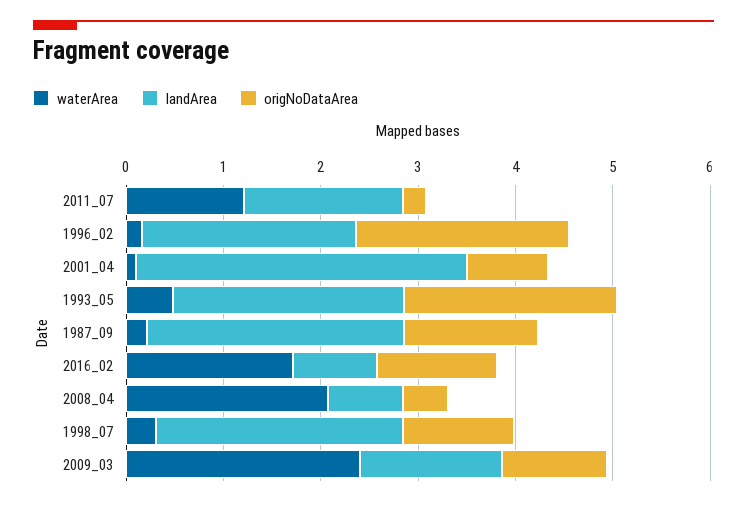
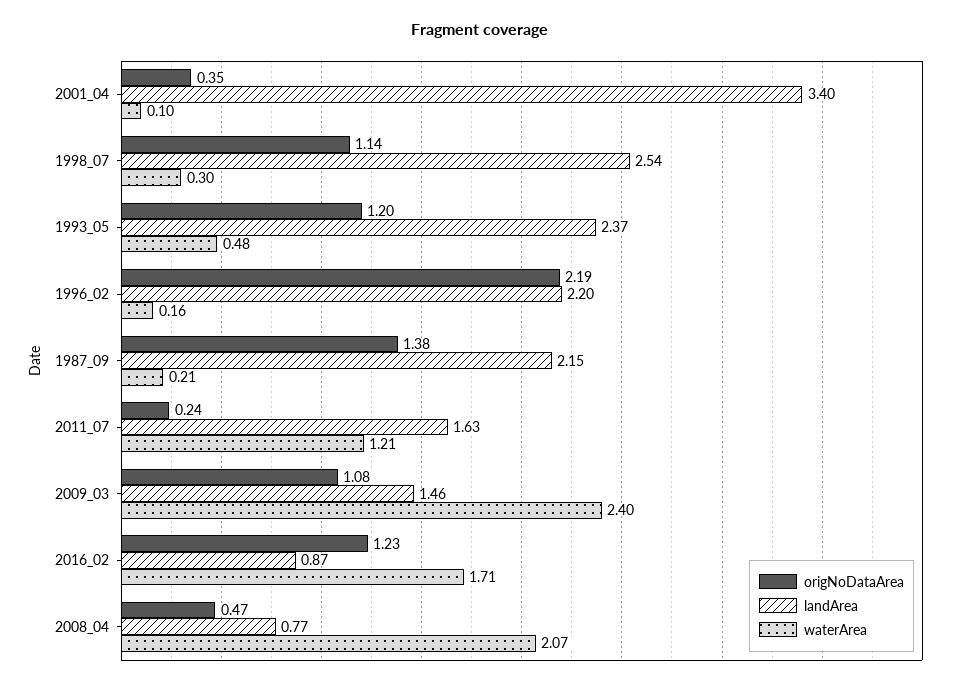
origNoDataArea, 2001_04: 0.8 -> 0.35
origNoDataArea, 1993_05: 2.2 -> 1.2
landArea, 1987_09: 2.6 -> 2.15

